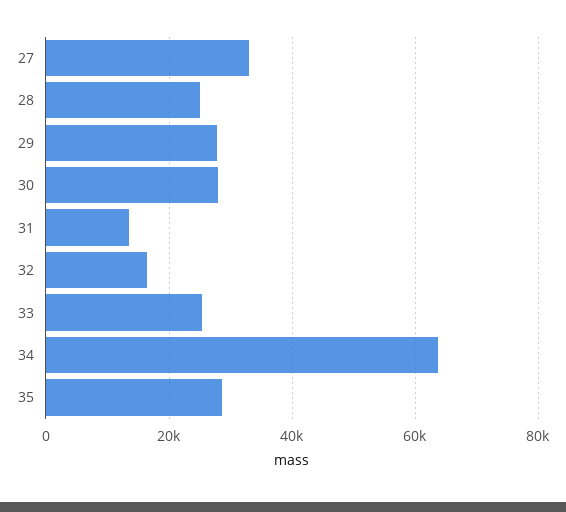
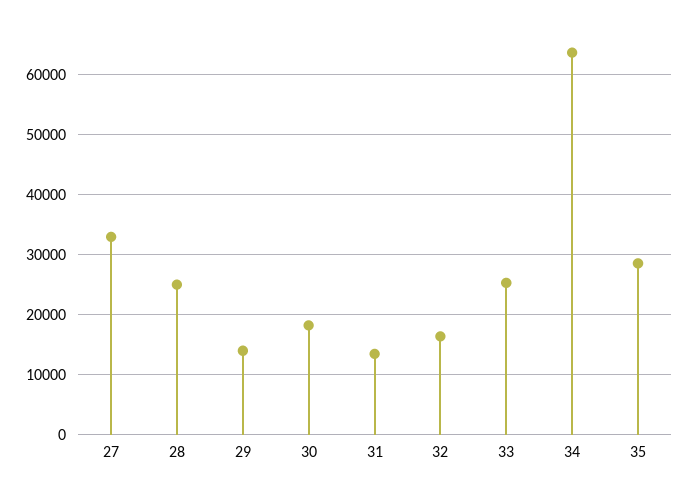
29: 28000 -> 14000
30: 28000 -> 18000

